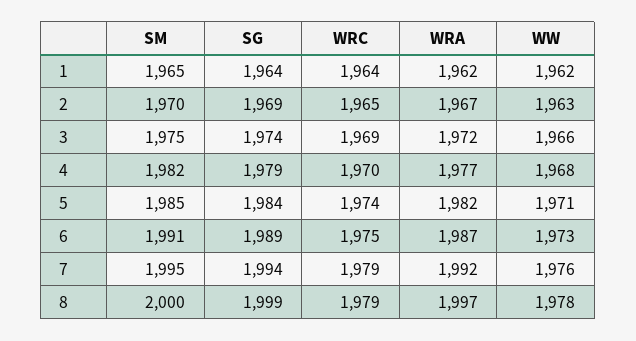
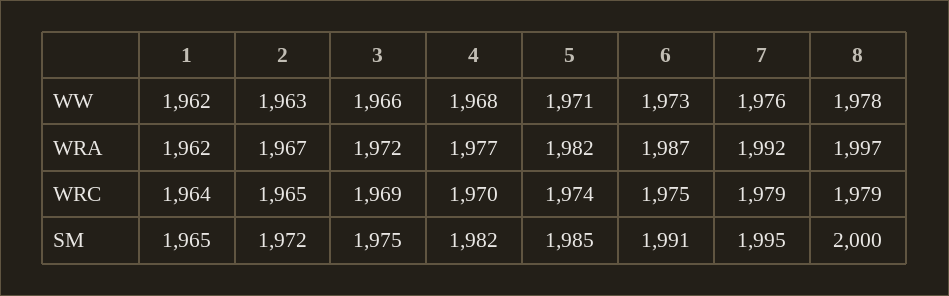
SG, 1: 1964 -> none
SM, 2: 1970 -> 1972
SG, 2: 1969 -> none
SG, 3: 1974 -> none
SG, 4: 1979 -> none
SG, 5: 1984 -> none
SG, 6: 1989 -> none
SG, 7: 1994 -> none
SG, 8: 1999 -> none

